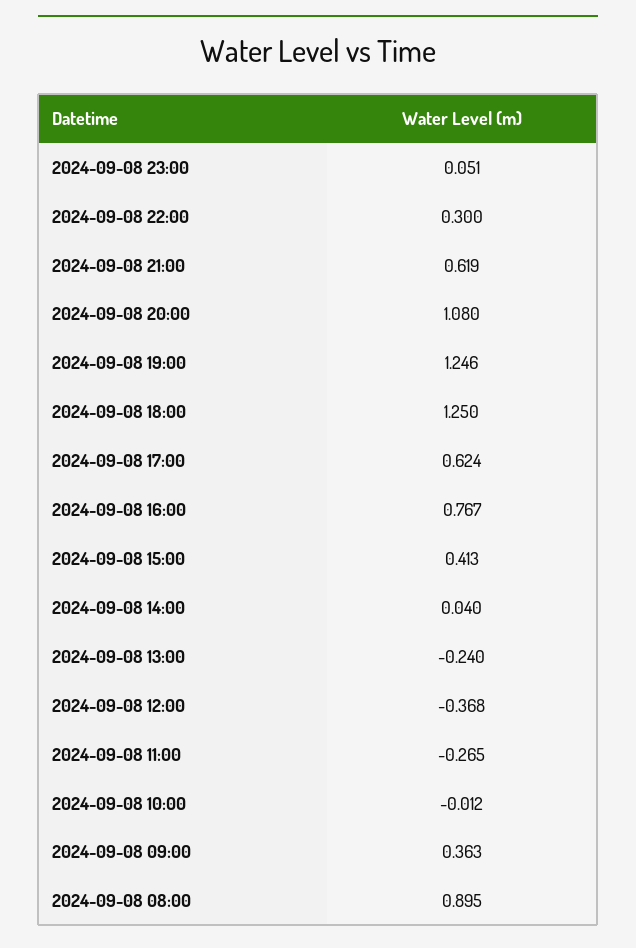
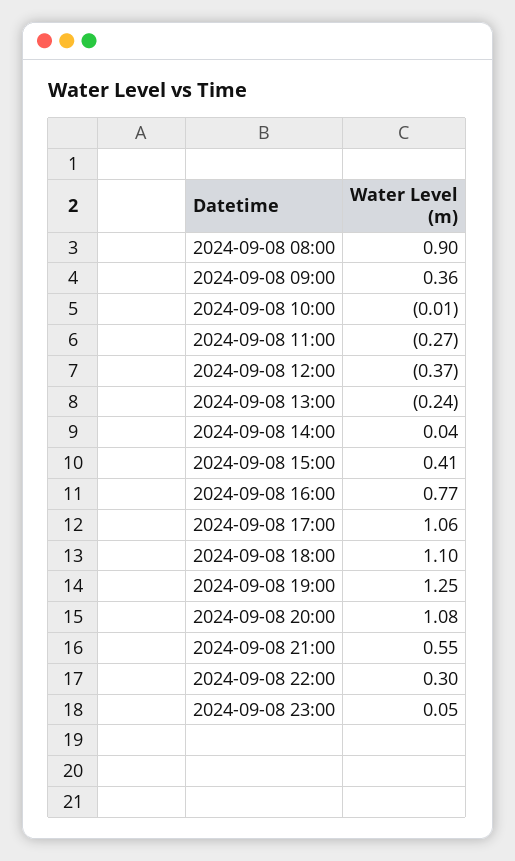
2024-09-08 21:00: 0.619 -> 0.55
2024-09-08 18:00: 1.25 -> 1.1
2024-09-08 17:00: 0.624 -> 1.06

